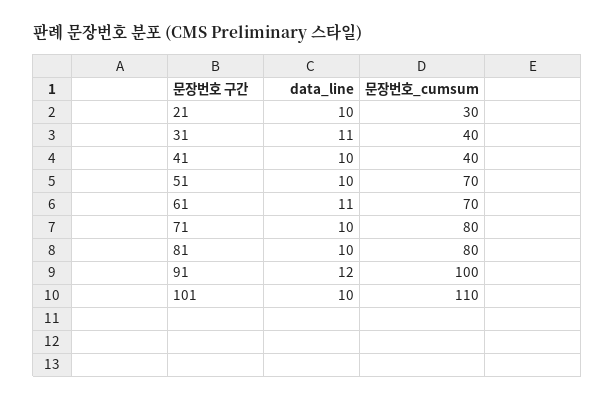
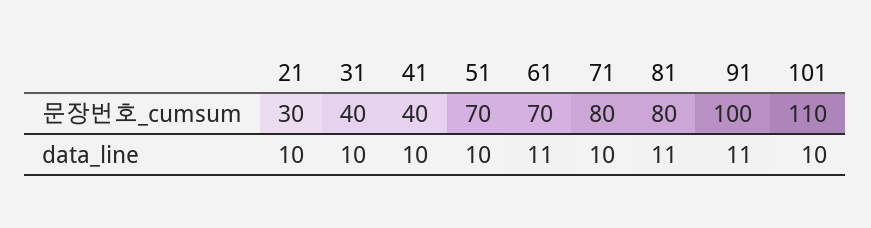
data_line, 31: 11 -> 10
data_line, 81: 10 -> 11
data_line, 91: 12 -> 11

